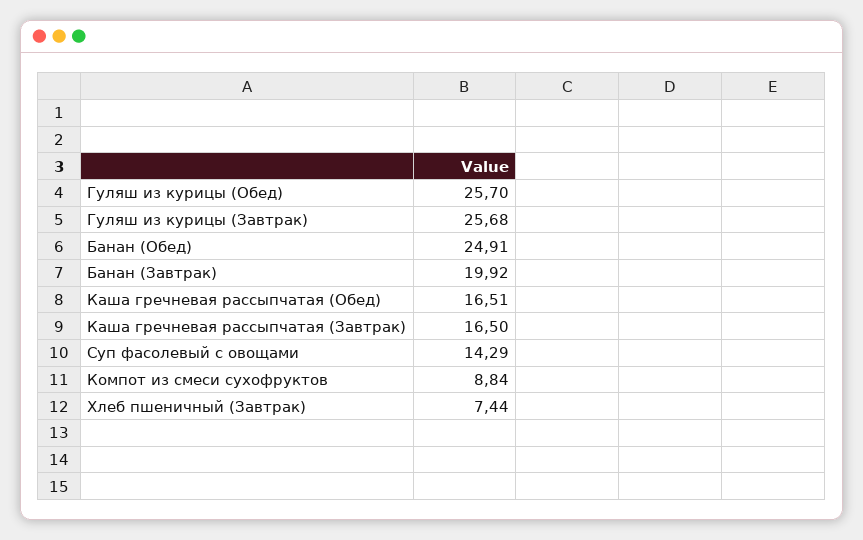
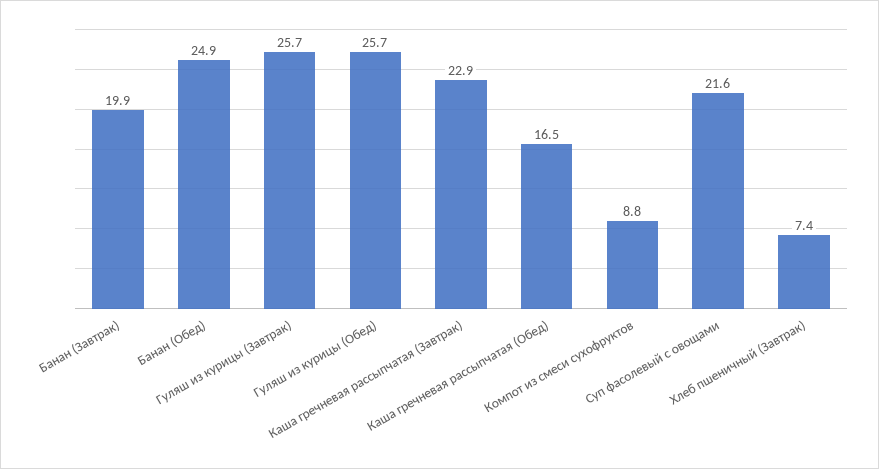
Каша гречневая рассыпчатая (Завтрак): 16.5 -> 22.9
Суп фасолевый с овощами: 14.29 -> 21.6

